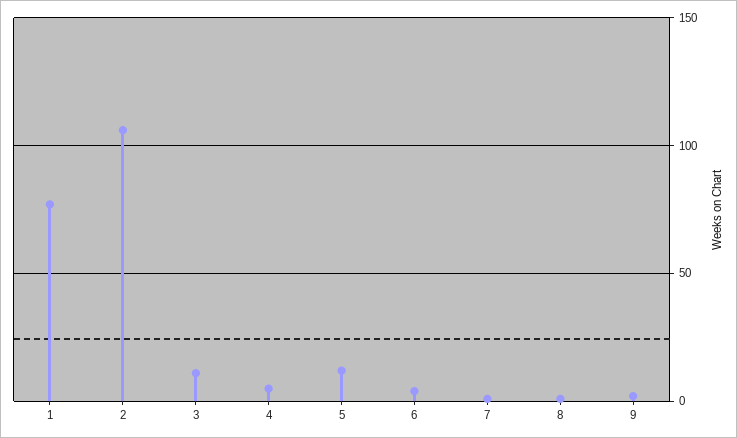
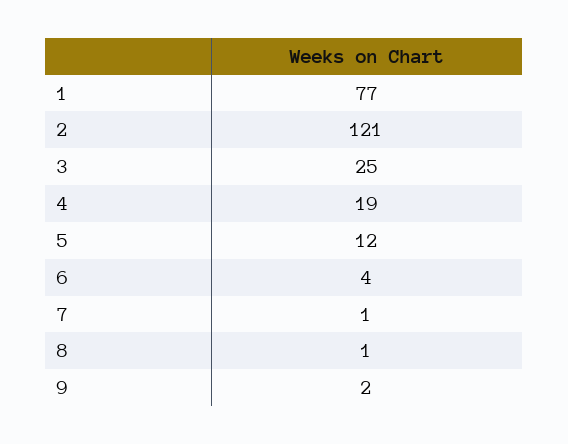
2: 105 -> 121
3: 10 -> 25
4: 5 -> 19

